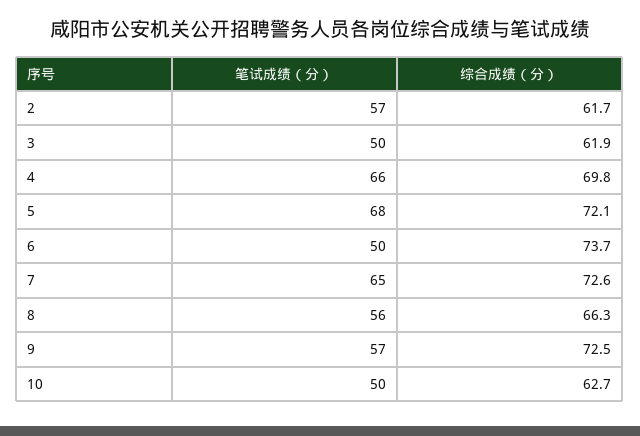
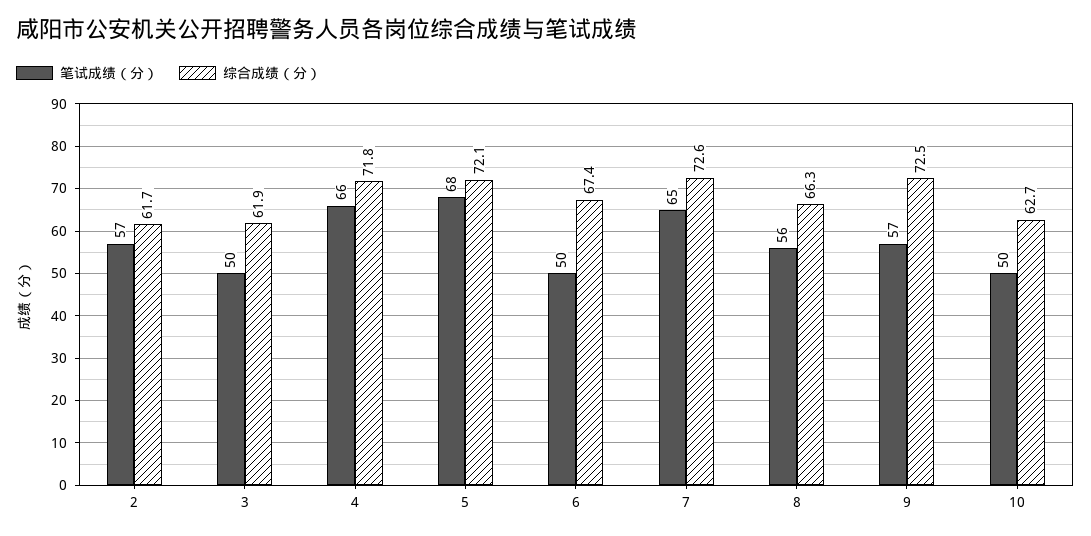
综合成绩（分）, 4: 69.8 -> 71.8
综合成绩（分）, 6: 73.7 -> 67.4

